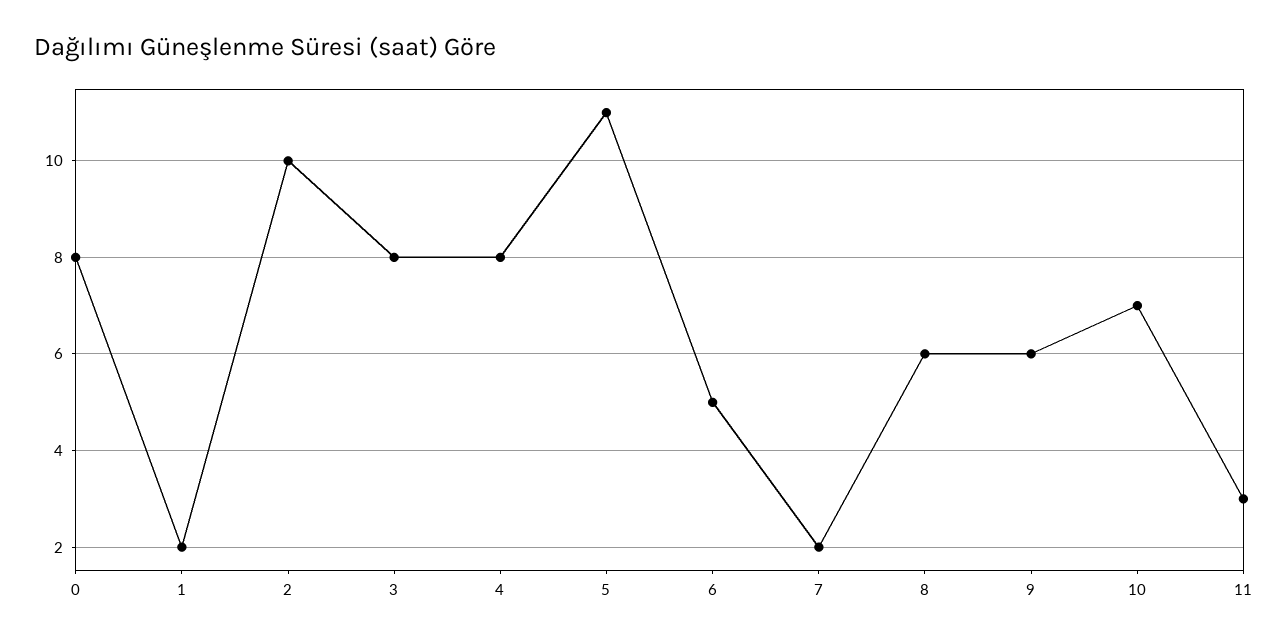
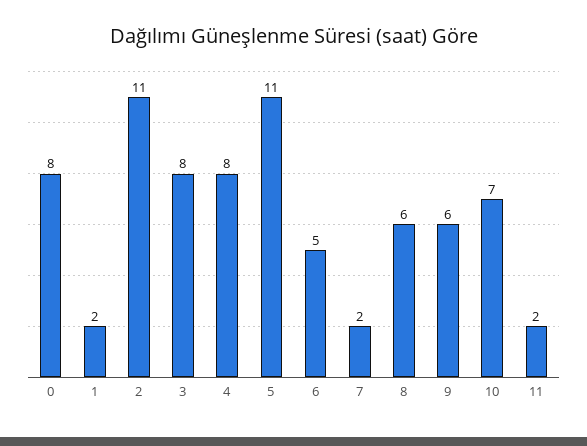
2: 10 -> 11
11: 3 -> 2

